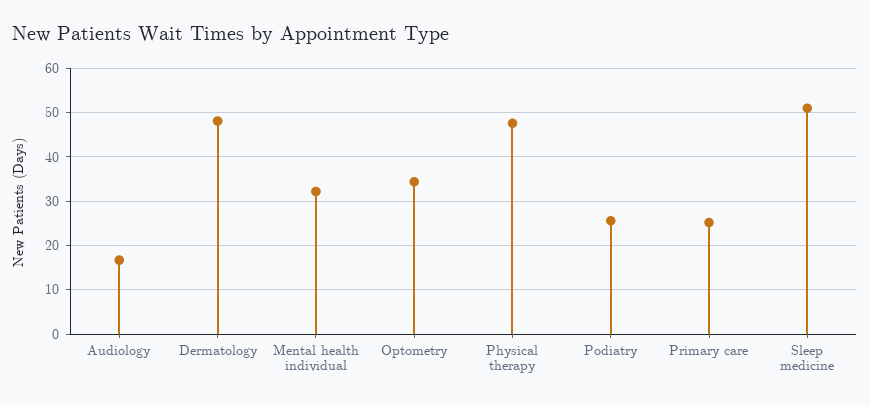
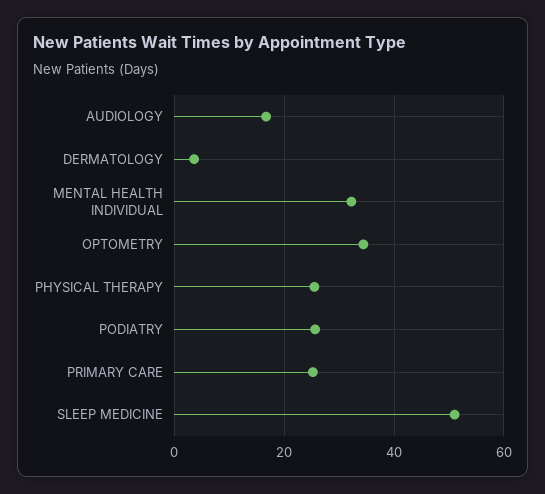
Dermatology: 48 -> 4
Physical therapy: 48 -> 26

